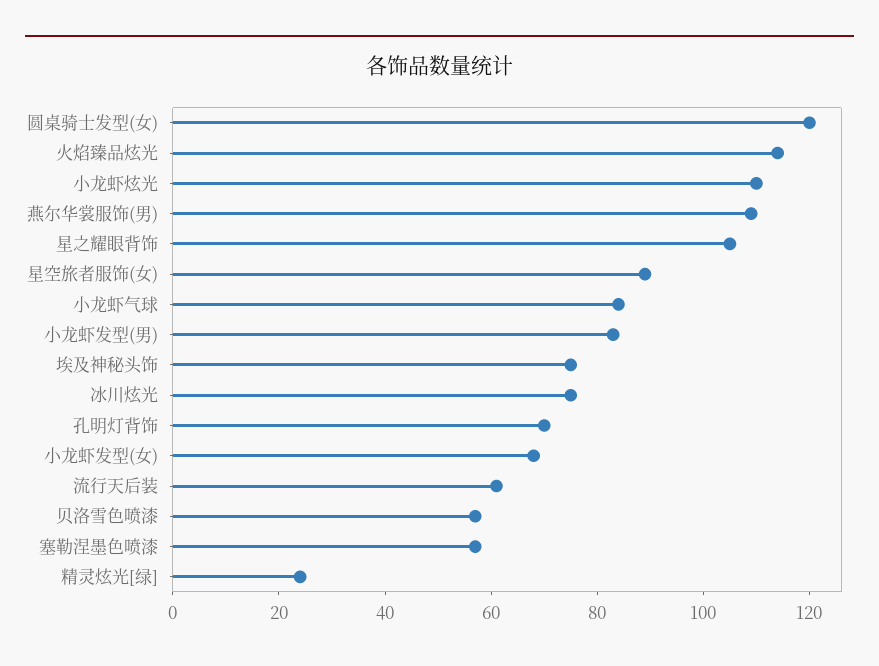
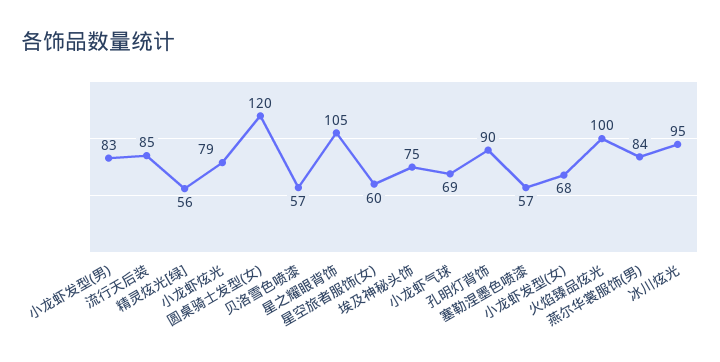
火焰臻品炫光: 115 -> 100
小龙虾炫光: 110 -> 79
燕尔华裳服饰(男): 110 -> 84
星空旅者服饰(女): 90 -> 60
小龙虾气球: 85 -> 69
冰川炫光: 75 -> 95
孔明灯背饰: 70 -> 90
流行天后装: 60 -> 85
精灵炫光[绿]: 25 -> 56

